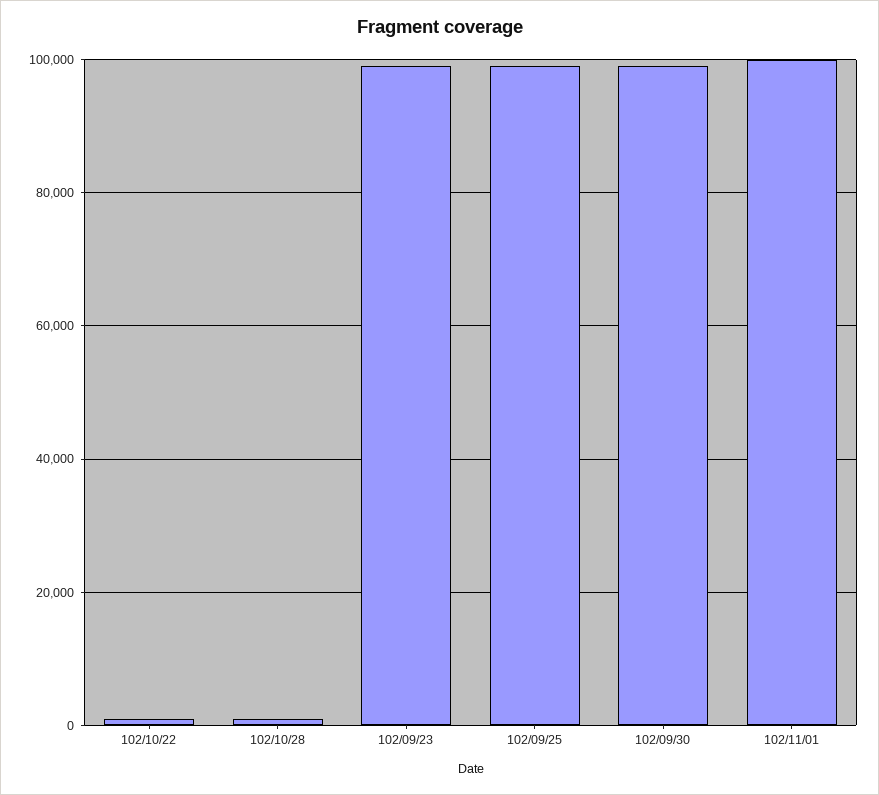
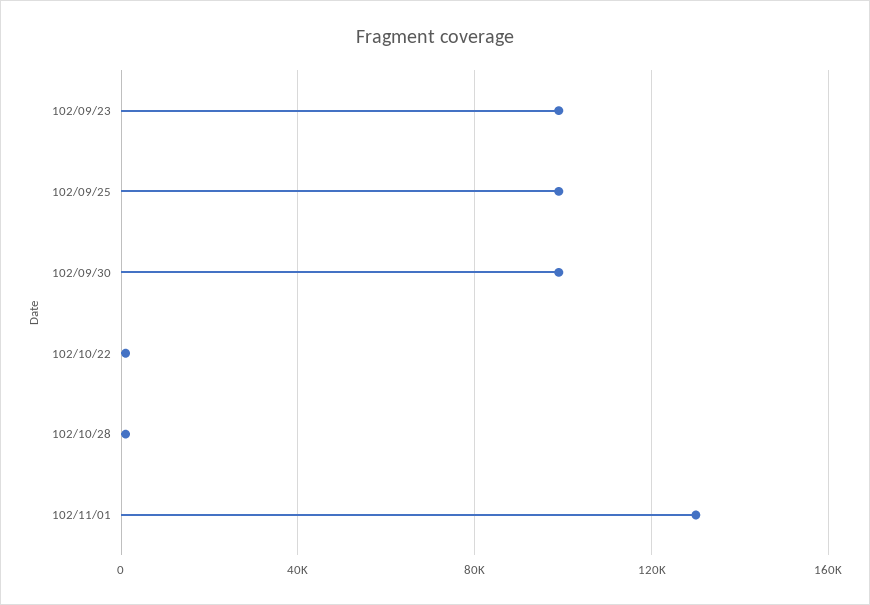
102/11/01: 100000 -> 130000

